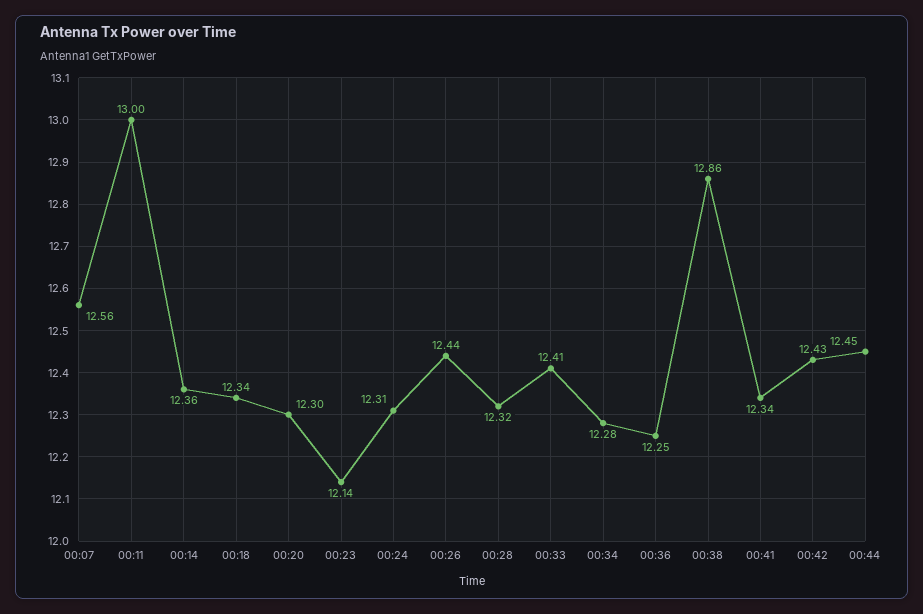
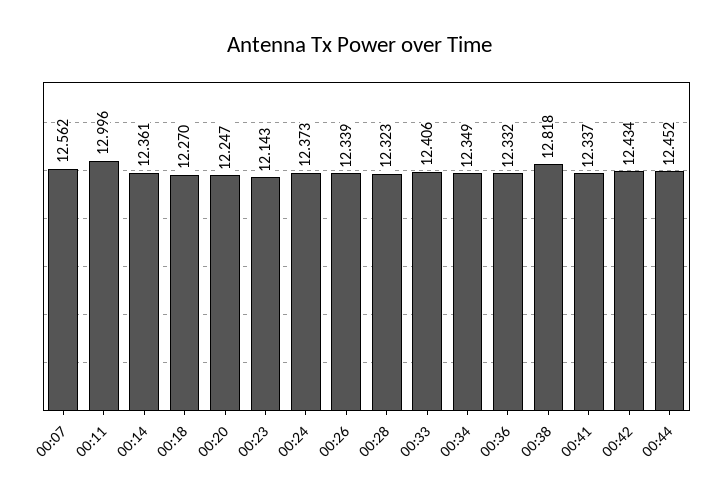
00:18: 12.34 -> 12.27
00:20: 12.3 -> 12.247
00:24: 12.31 -> 12.373
00:26: 12.44 -> 12.339
00:34: 12.28 -> 12.349
00:36: 12.25 -> 12.332
00:38: 12.86 -> 12.818

